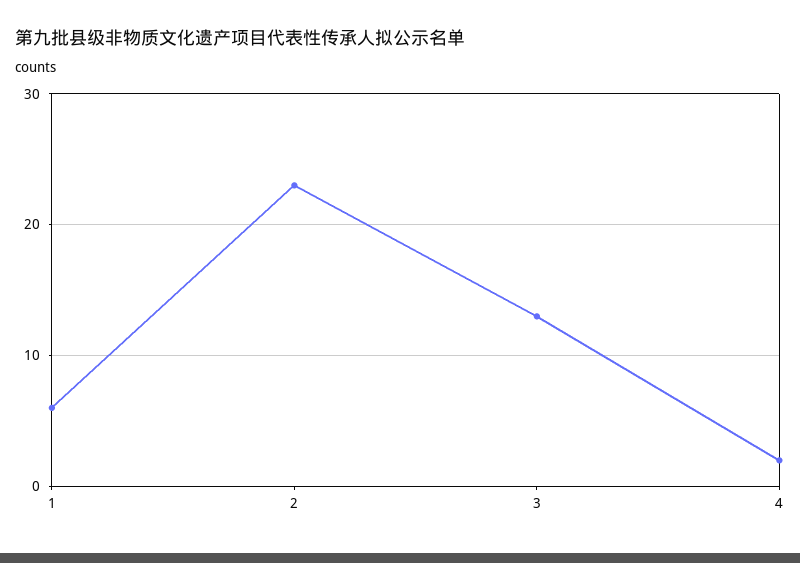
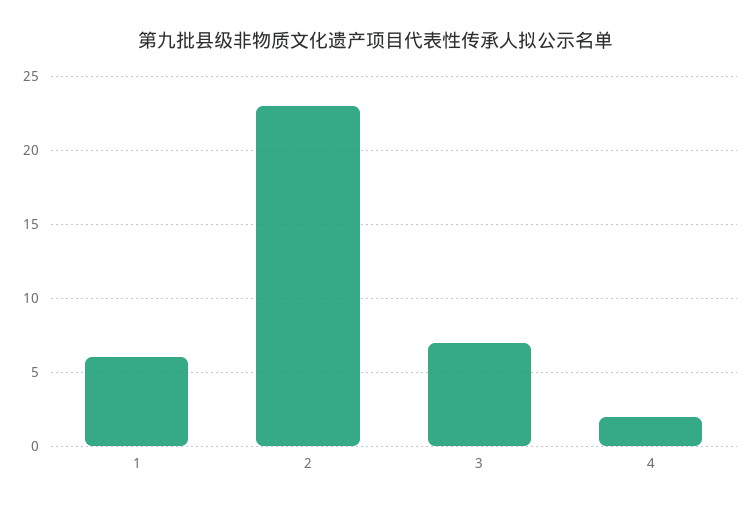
3: 13 -> 7

